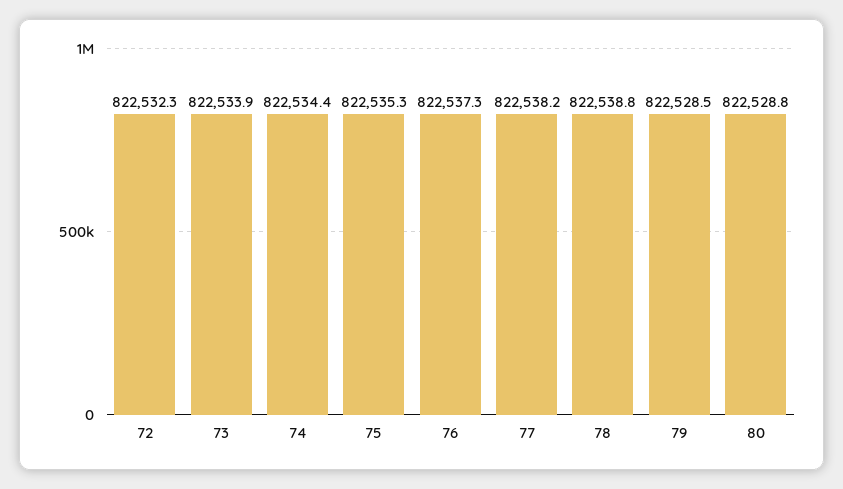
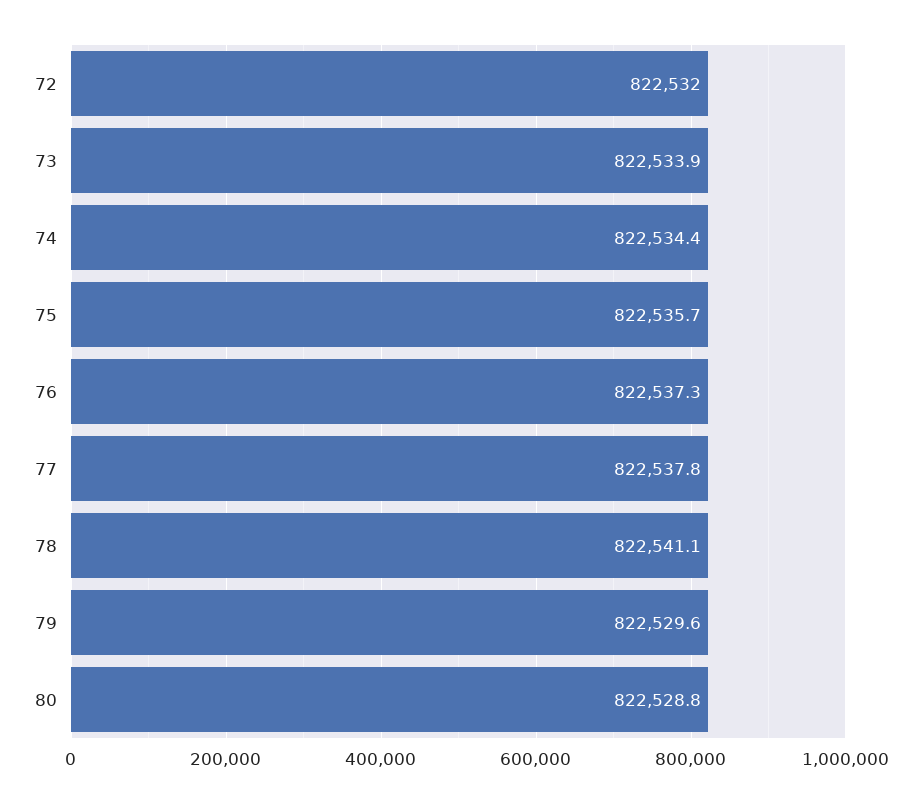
72: 822532.3 -> 822532
75: 822535.3 -> 822535.7
77: 822538.2 -> 822537.8
78: 822538.8 -> 822541.1
79: 822528.5 -> 822529.6

